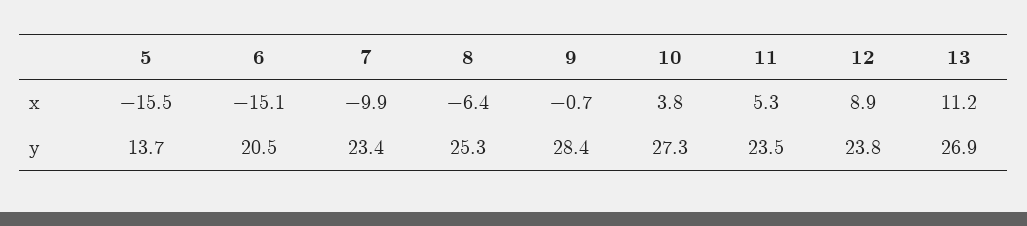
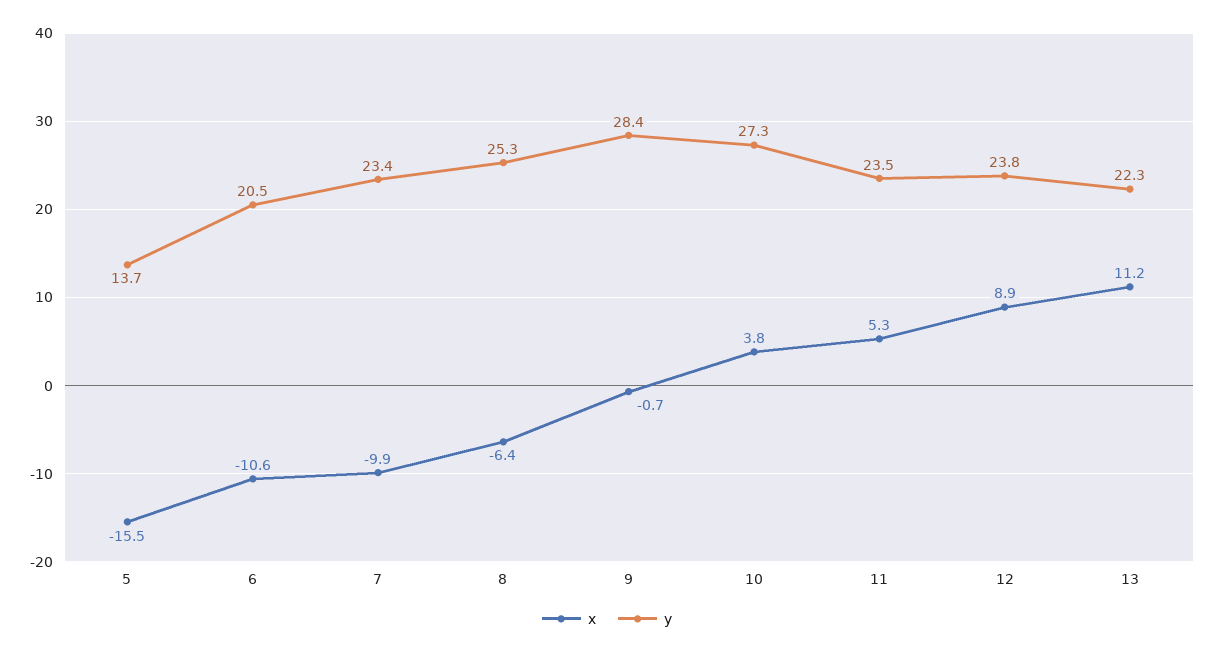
x, 6: -15.1 -> -10.6
y, 13: 26.9 -> 22.3

